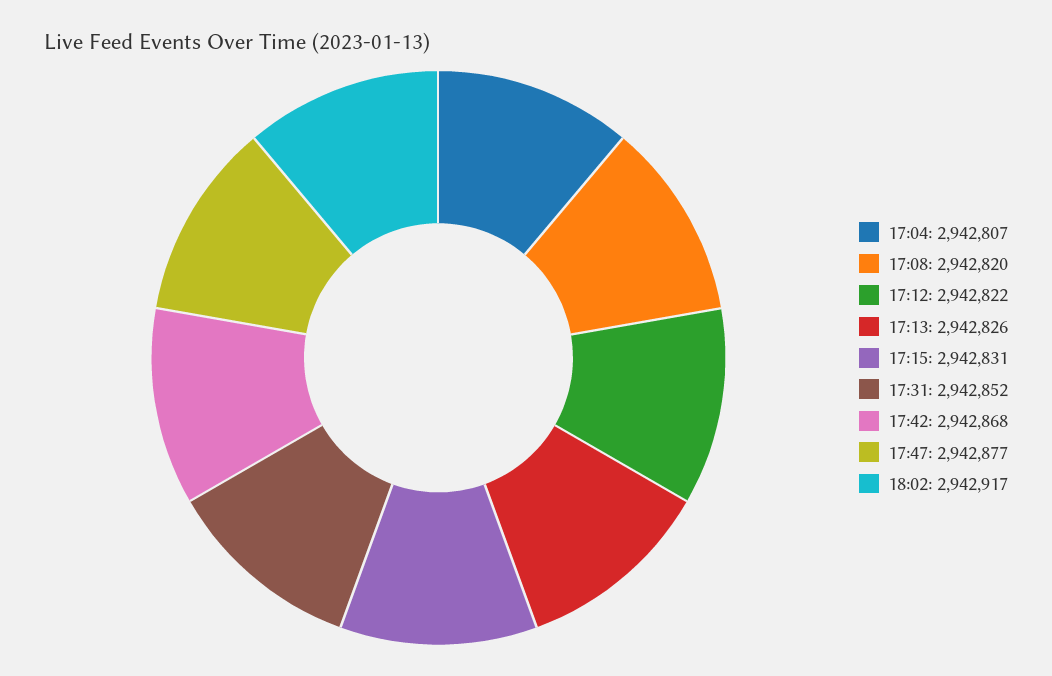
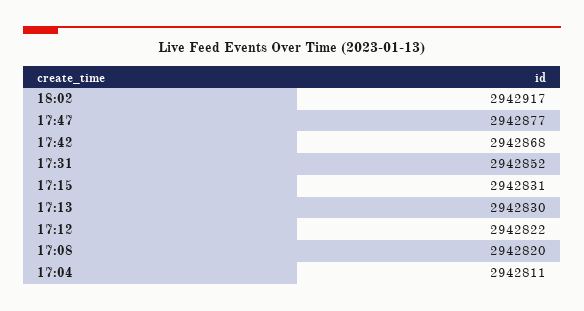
17:04: 2942807 -> 2942811
17:13: 2942826 -> 2942830

